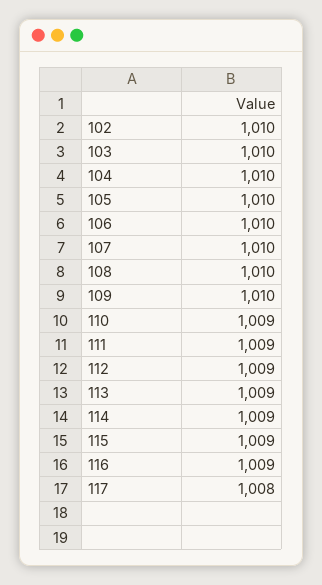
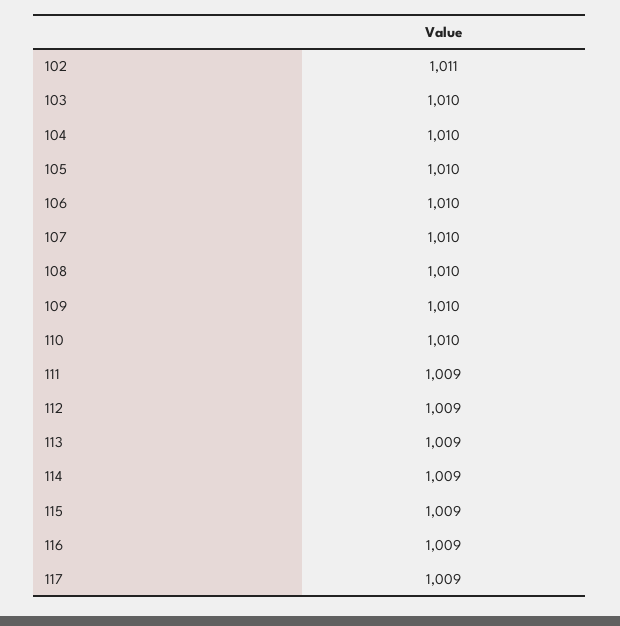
102: 1010 -> 1011
110: 1009 -> 1010
117: 1008 -> 1009

